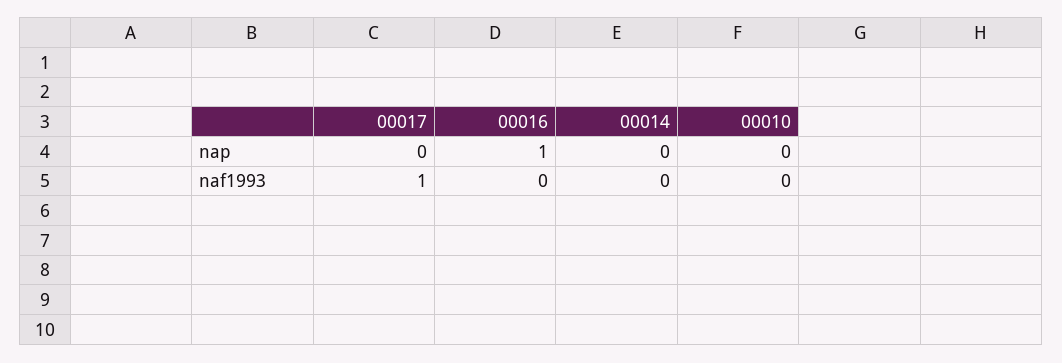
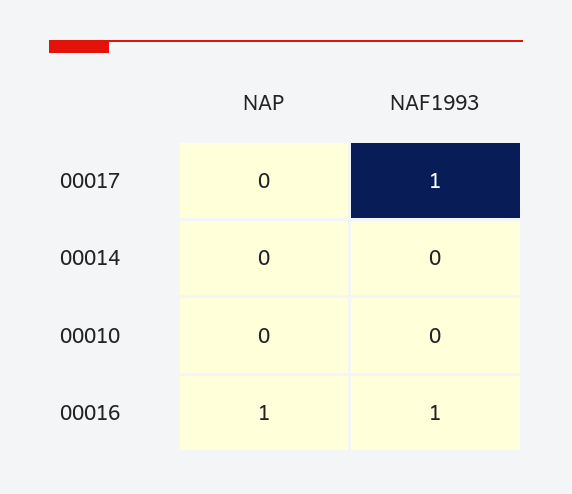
00016, naf1993: 0 -> 1

